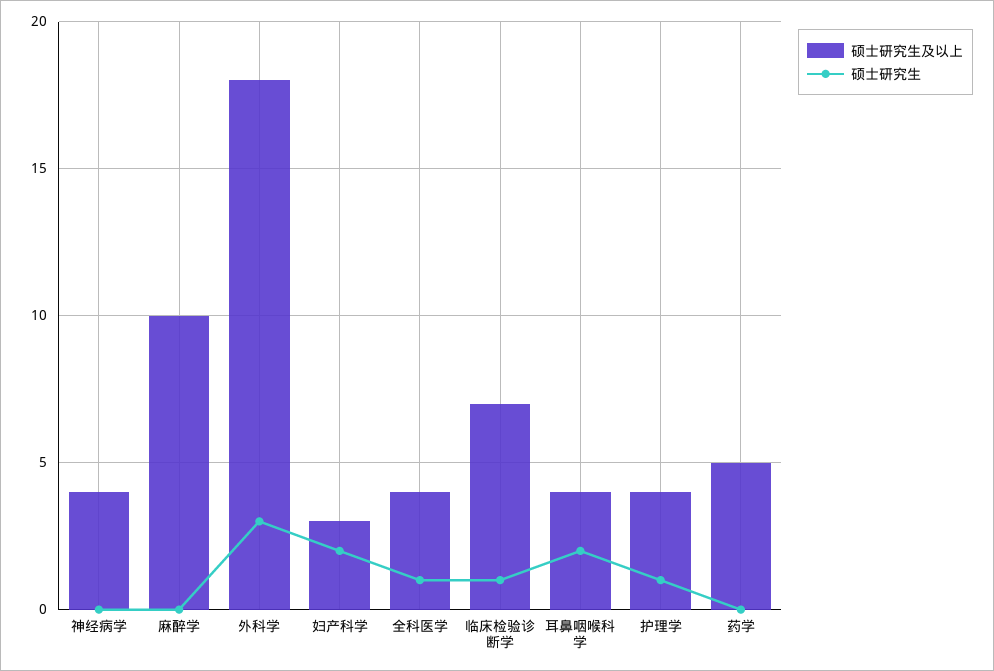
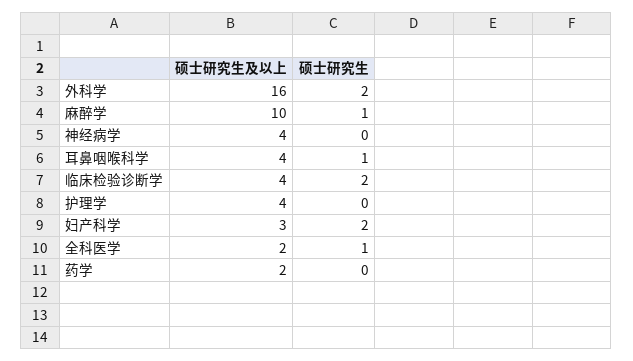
硕士研究生, 麻醉学: 0 -> 1
硕士研究生及以上, 外科学: 18 -> 16
硕士研究生, 外科学: 3 -> 2
硕士研究生及以上, 全科医学: 4 -> 2
硕士研究生及以上, 临床检验诊断学: 7 -> 4
硕士研究生, 临床检验诊断学: 1 -> 2
硕士研究生, 耳鼻咽喉科学: 2 -> 1
硕士研究生, 护理学: 1 -> 0
硕士研究生及以上, 药学: 5 -> 2

